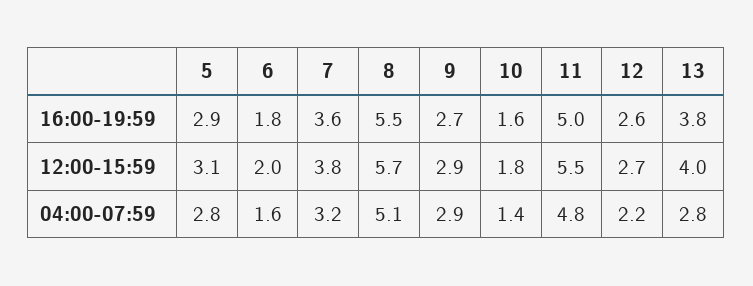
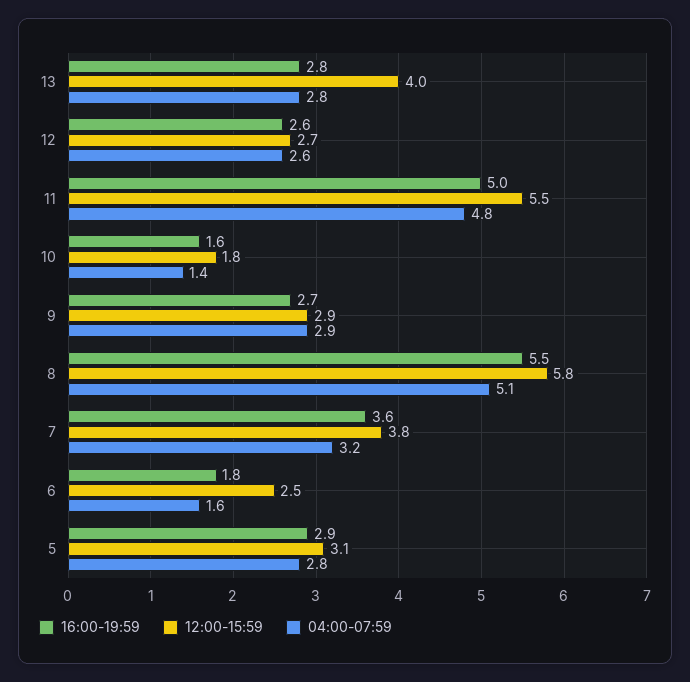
16:00-19:59, 13: 3.8 -> 2.8
12:00-15:59, 6: 2 -> 2.5
12:00-15:59, 8: 5.7 -> 5.8
04:00-07:59, 12: 2.2 -> 2.6

